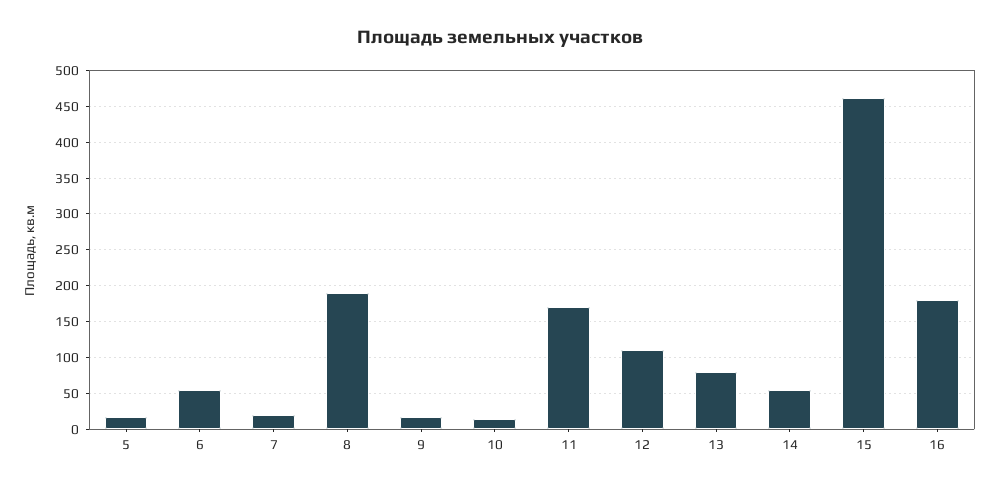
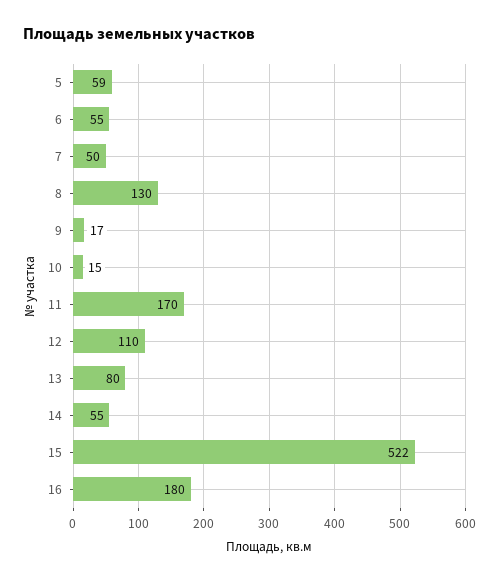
5: 20 -> 59
7: 20 -> 50
8: 190 -> 130
15: 460 -> 522

